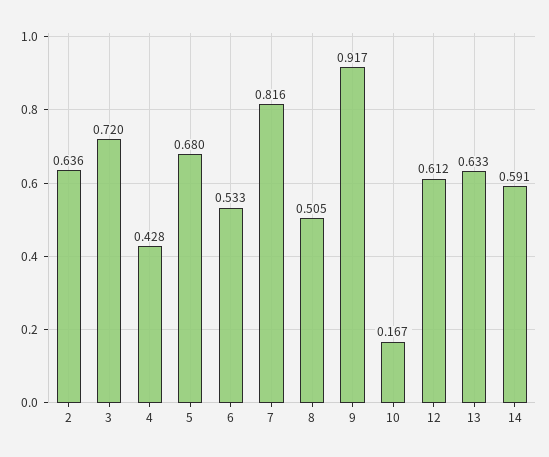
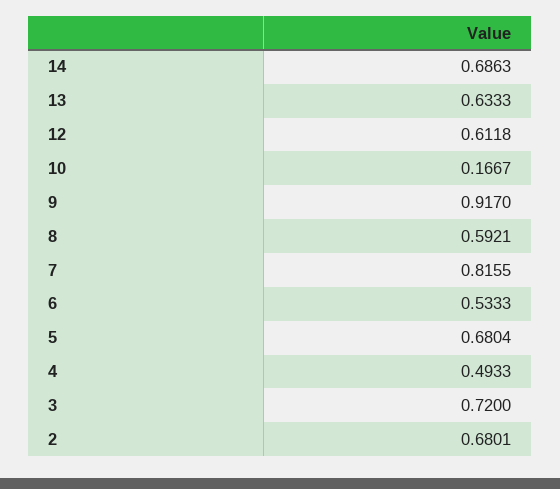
2: 0.636 -> 0.6801
4: 0.428 -> 0.4933
8: 0.505 -> 0.5921
14: 0.591 -> 0.6863

